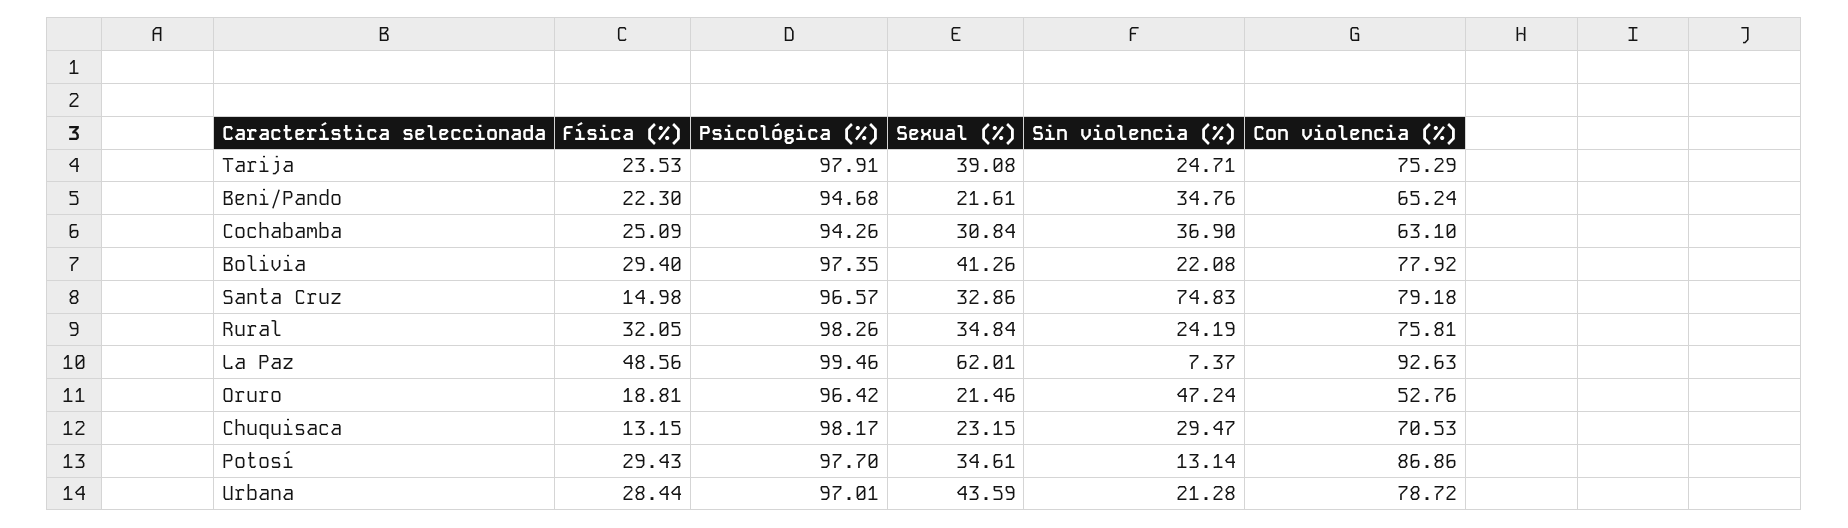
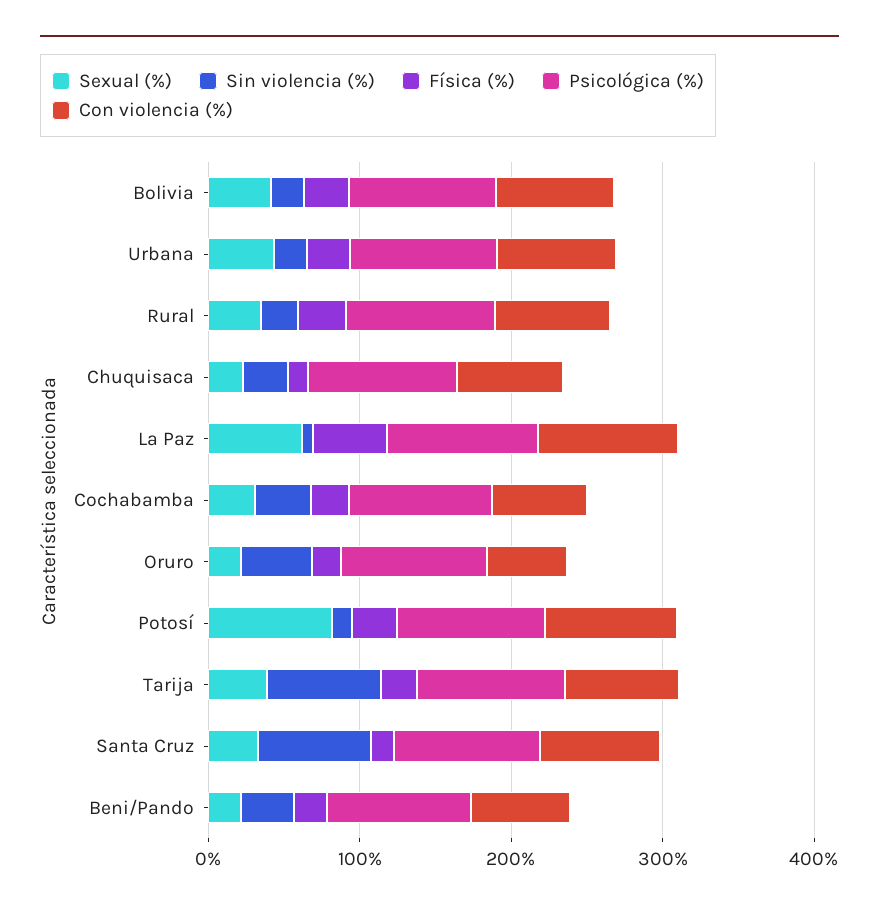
Sin violencia (%), Tarija: 24.71 -> 80
Sexual (%), Potosí: 34.61 -> 80

